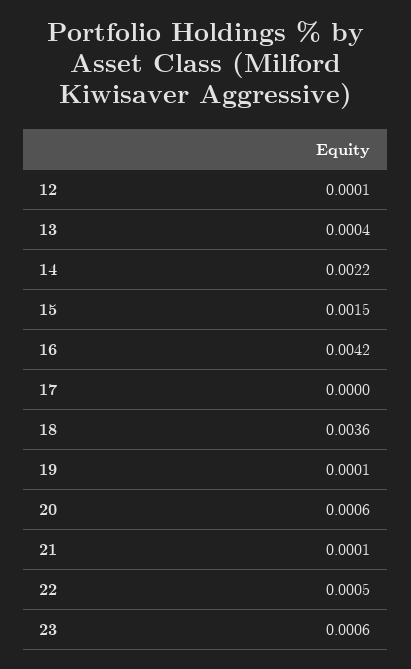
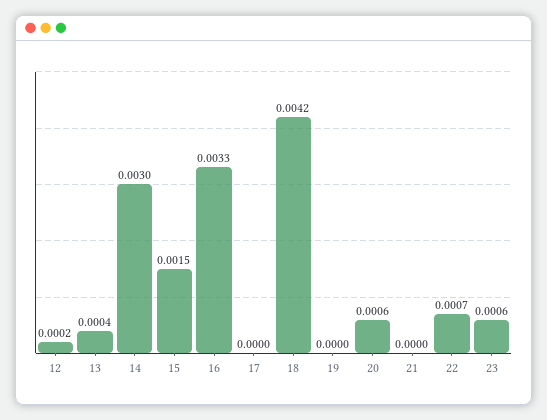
12: 0.0001 -> 0.0002
14: 0.0022 -> 0.003
16: 0.0042 -> 0.0033
18: 0.0036 -> 0.0042
19: 0.0001 -> 0
21: 0.0001 -> 0
22: 0.0005 -> 0.0007

